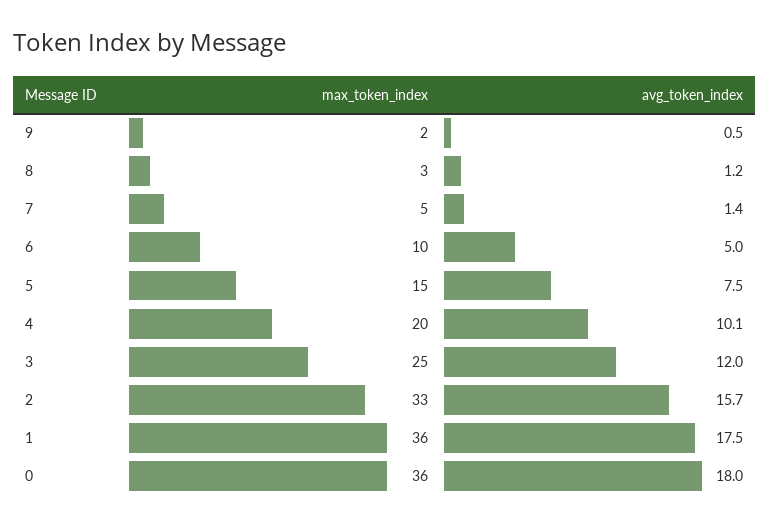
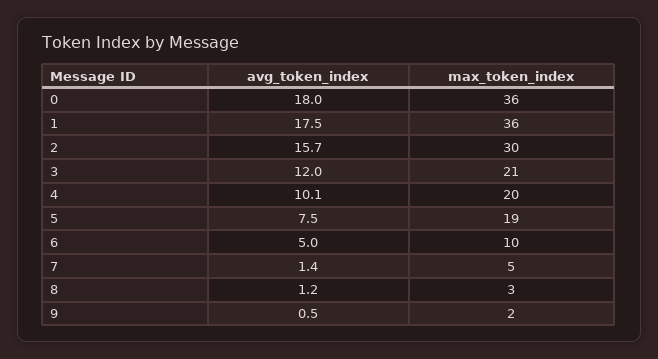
max_token_index, 5: 15 -> 19
max_token_index, 3: 25 -> 21
max_token_index, 2: 33 -> 30

